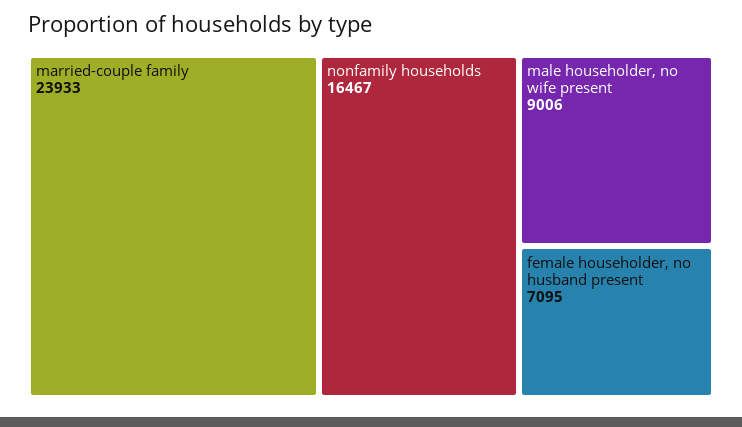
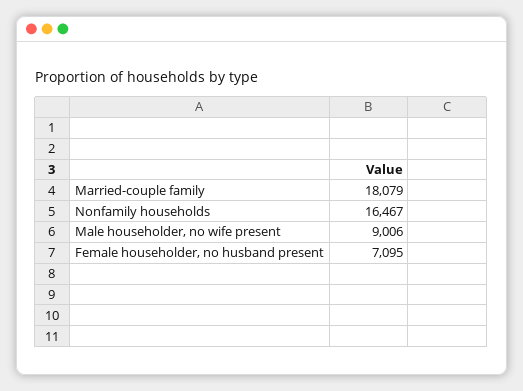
married-couple family: 23933 -> 18079

